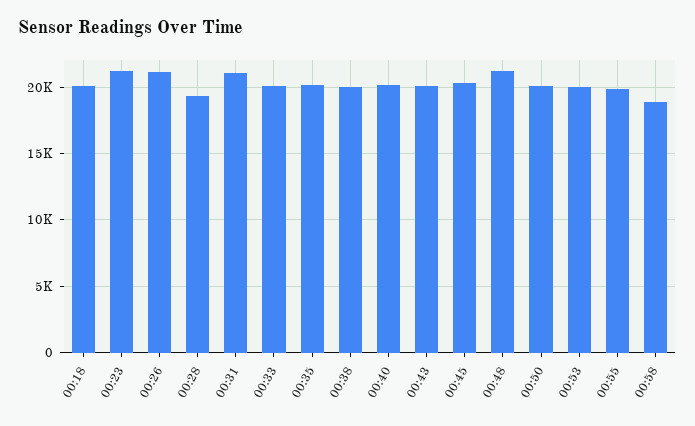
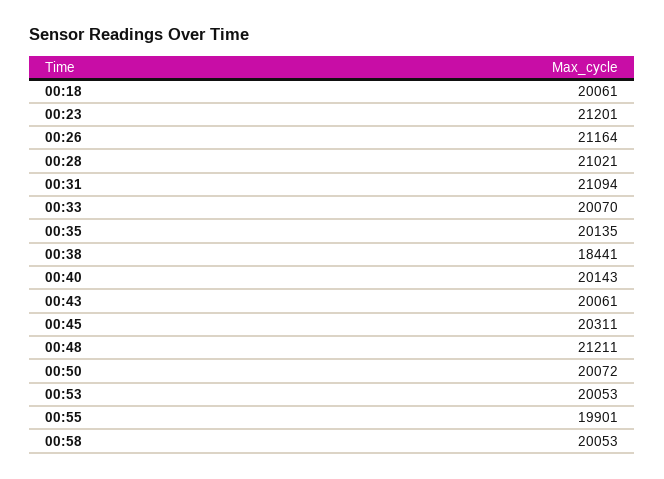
00:28: 19500 -> 21021
00:38: 20000 -> 18441
00:58: 19000 -> 20053

